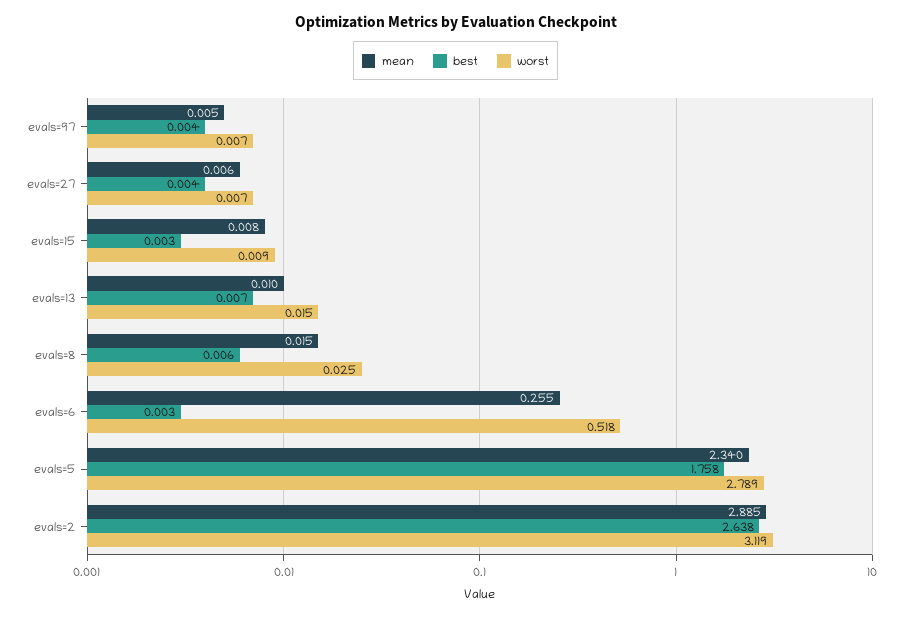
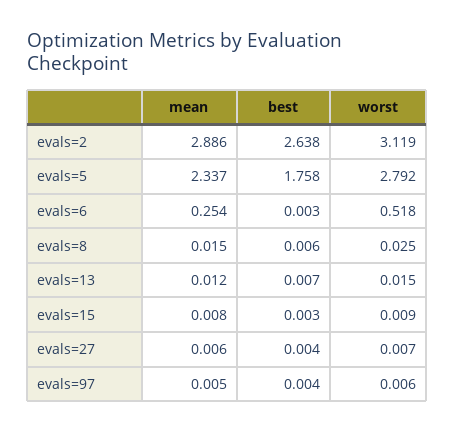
worst, evals=97: 0.007 -> 0.006
mean, evals=13: 0.01 -> 0.012
mean, evals=6: 0.255 -> 0.254
mean, evals=5: 2.34 -> 2.337
worst, evals=5: 2.789 -> 2.792
mean, evals=2: 2.885 -> 2.886

